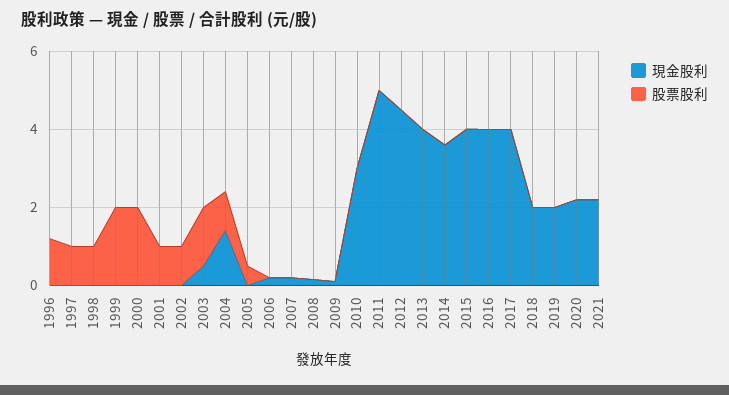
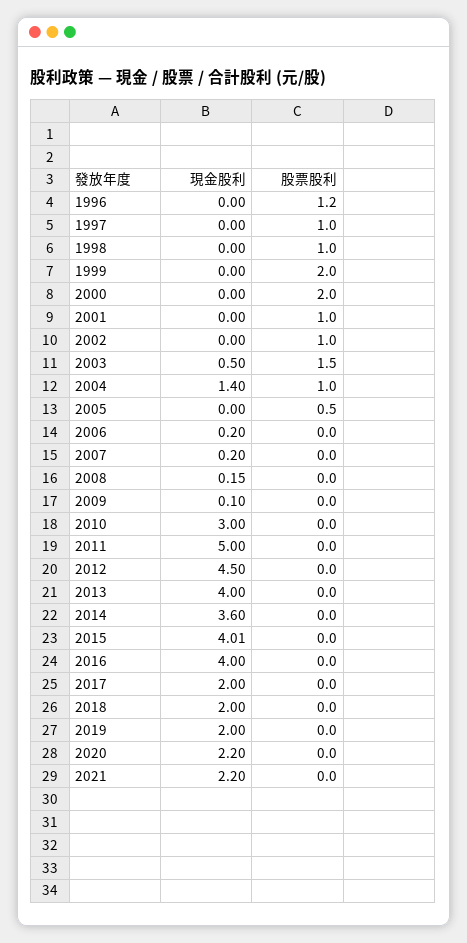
現金股利, 2017: 4 -> 2

